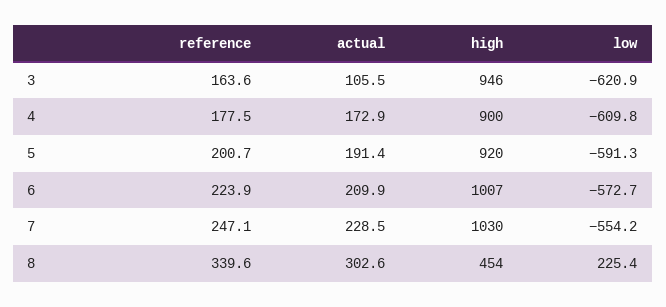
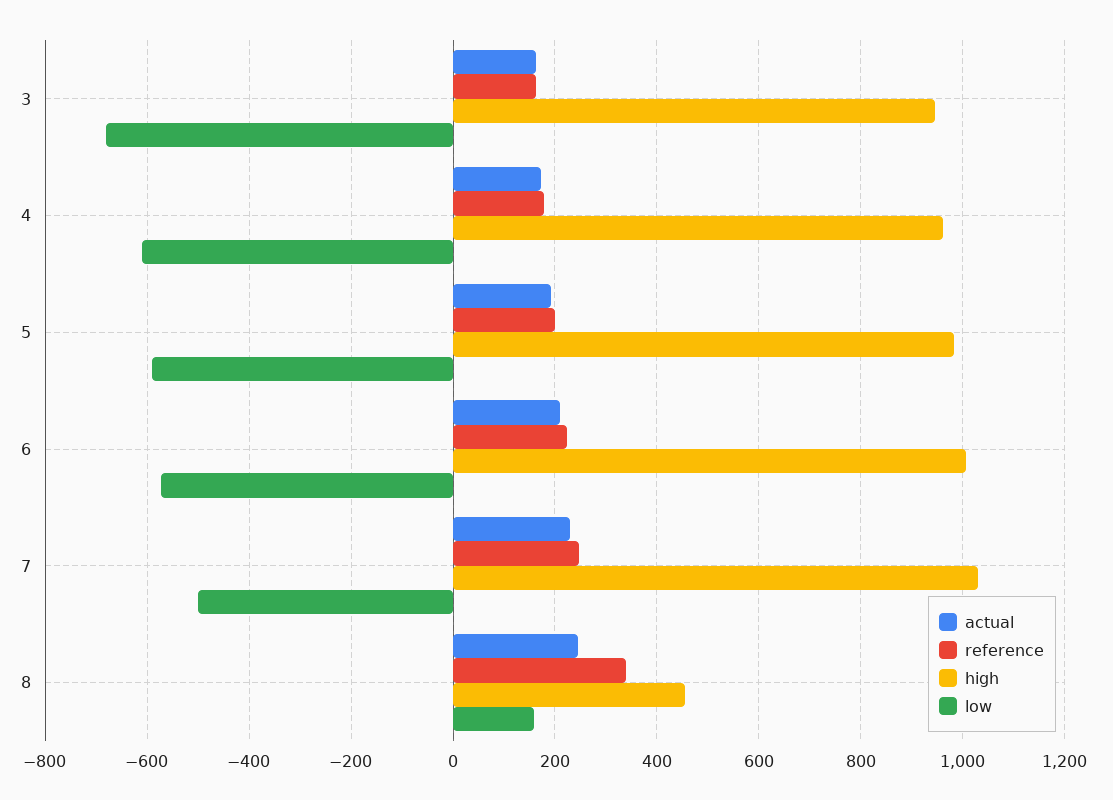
actual, 3: 105.5 -> 160
low, 3: -620.9 -> -680
high, 4: 900 -> 960
high, 5: 920 -> 980
low, 7: -554.2 -> -500
actual, 8: 302.6 -> 240
low, 8: 225.4 -> 160

